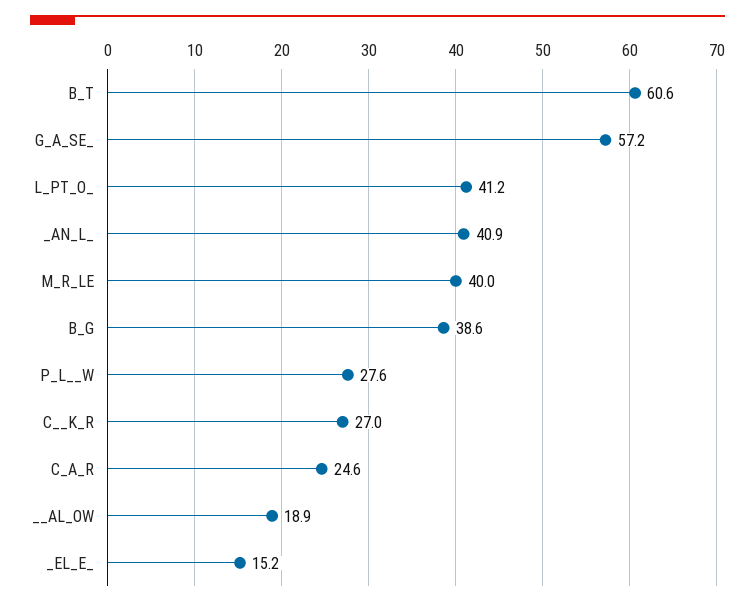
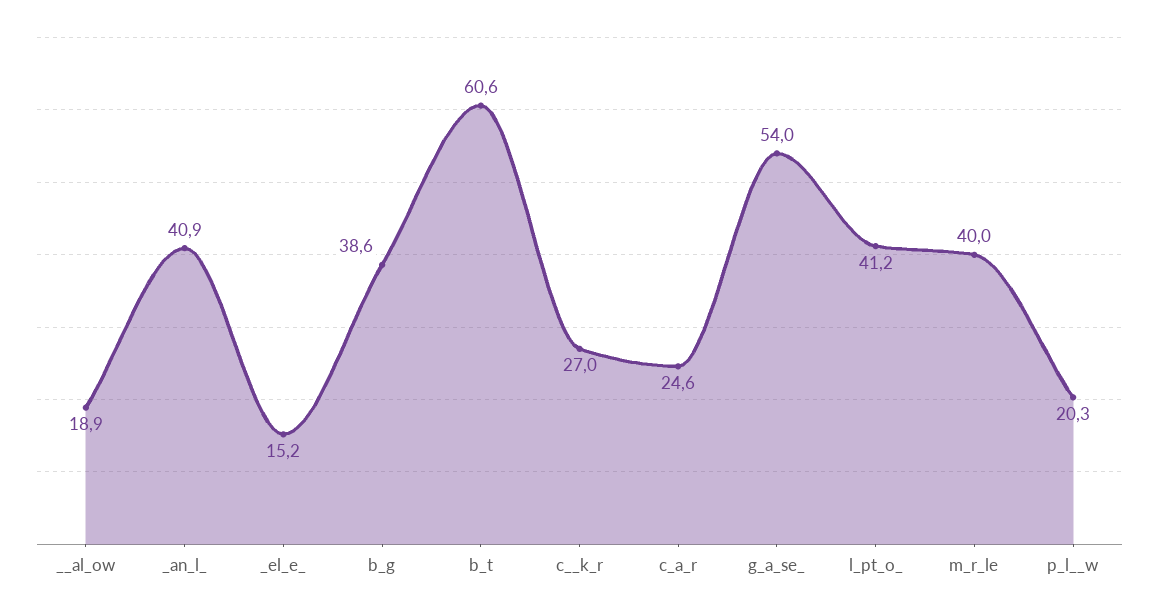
G_A_SE_: 57.2 -> 54
P_L__W: 27.6 -> 20.3

